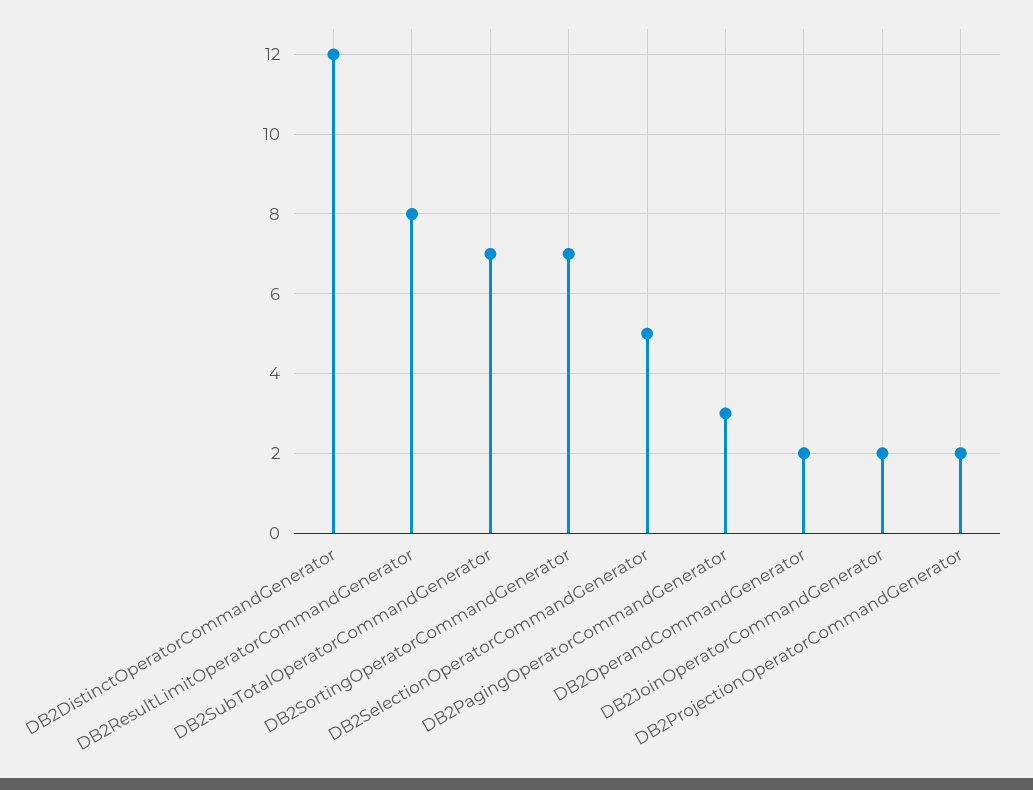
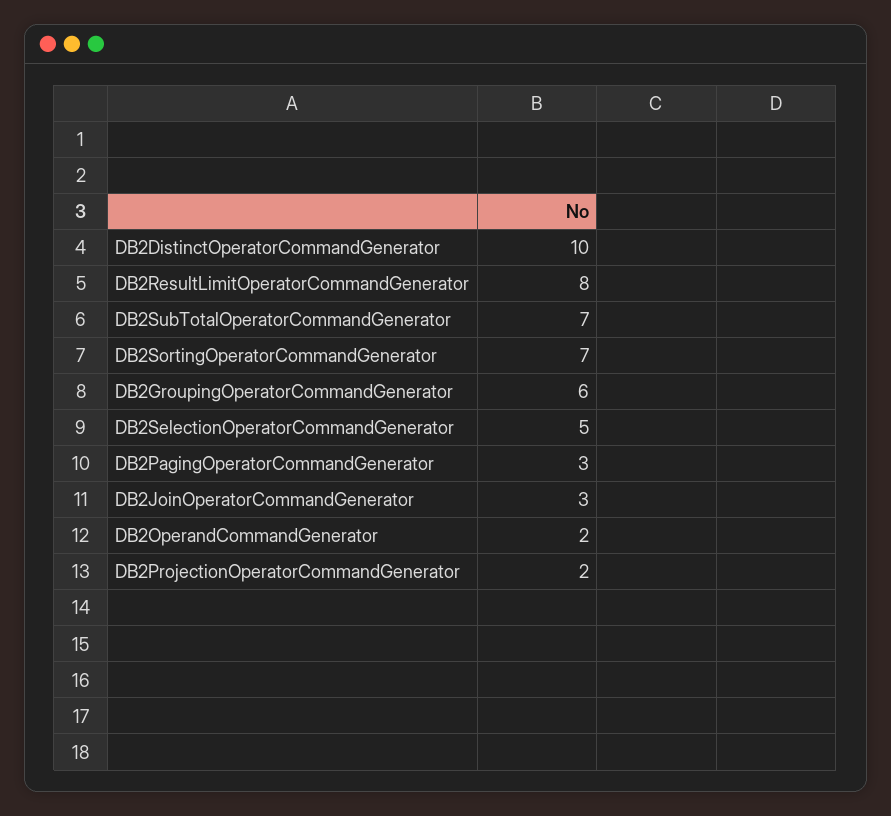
DB2DistinctOperatorCommandGenerator: 12 -> 10
DB2JoinOperatorCommandGenerator: 2 -> 3
DB2GroupingOperatorCommandGenerator: none -> 6

